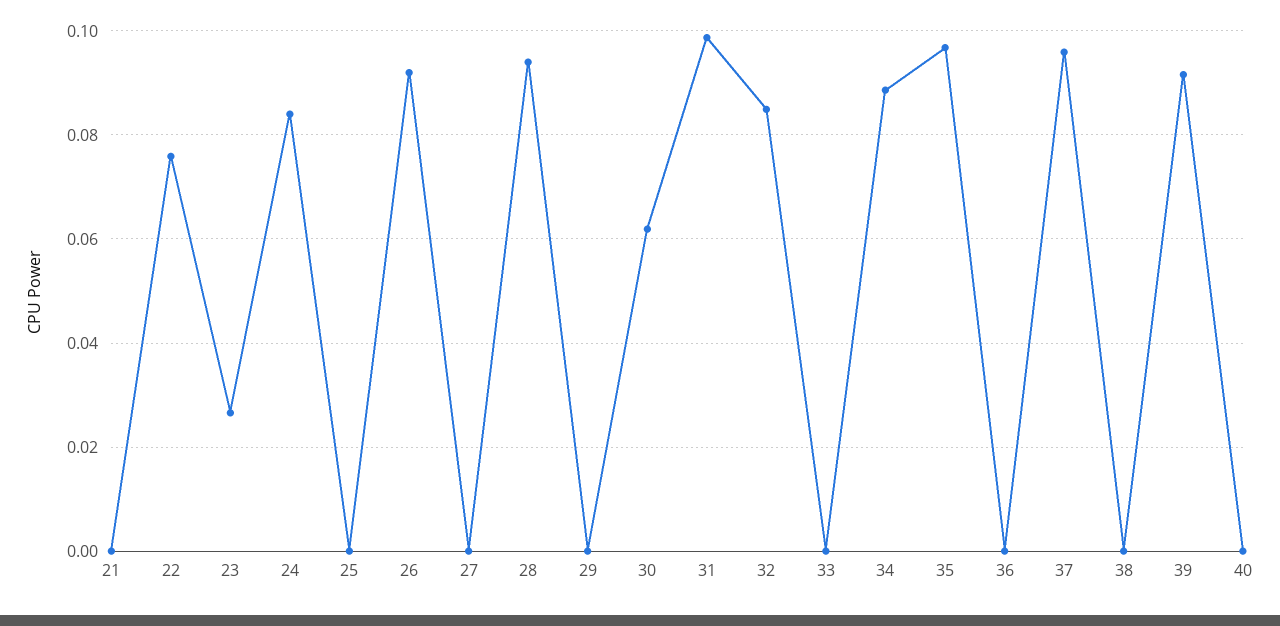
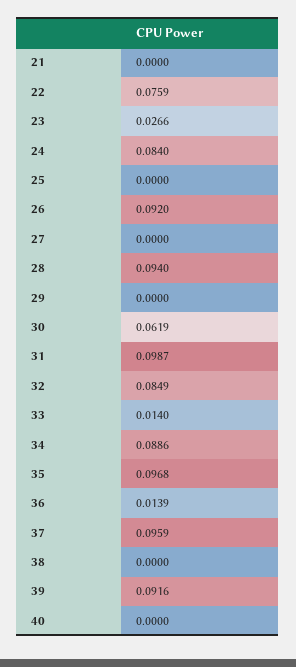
33: 0 -> 0.014
36: 0 -> 0.0139

